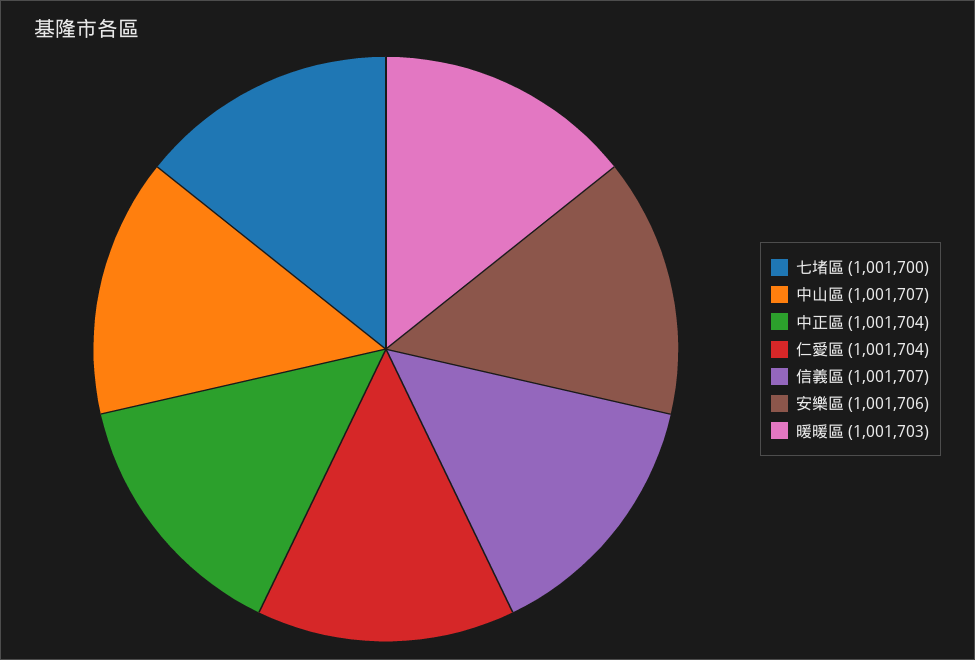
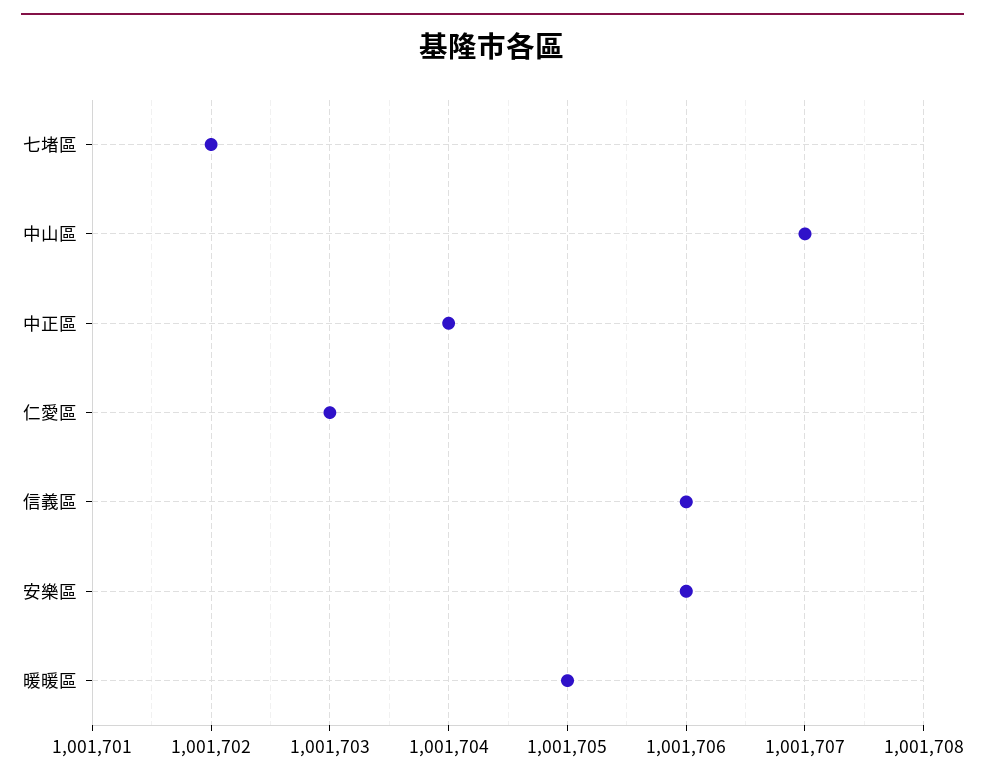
七堵區: 1001700 -> 1001702
仁愛區: 1001704 -> 1001703
信義區: 1001707 -> 1001706
暖暖區: 1001703 -> 1001705

